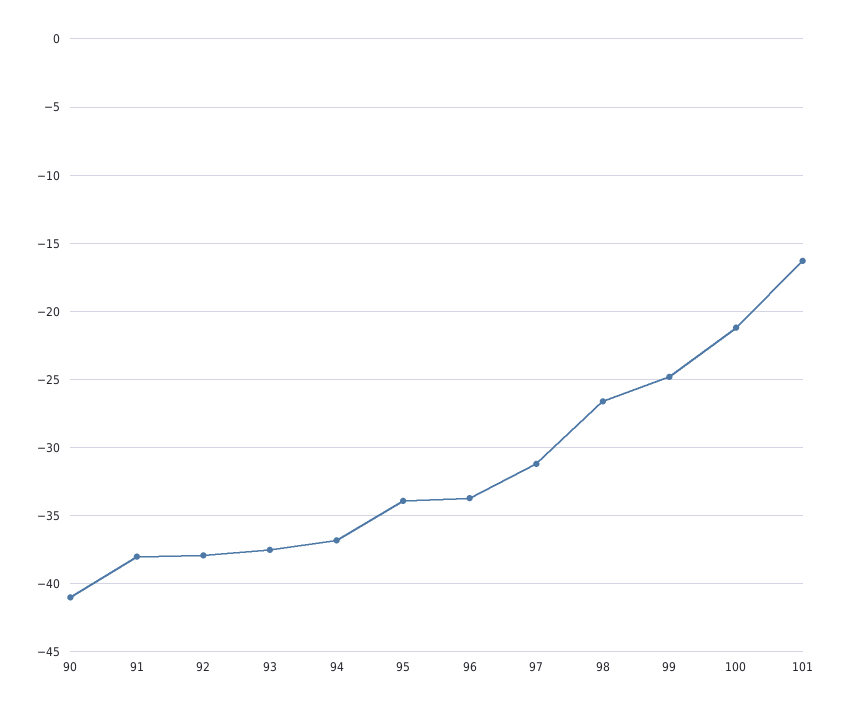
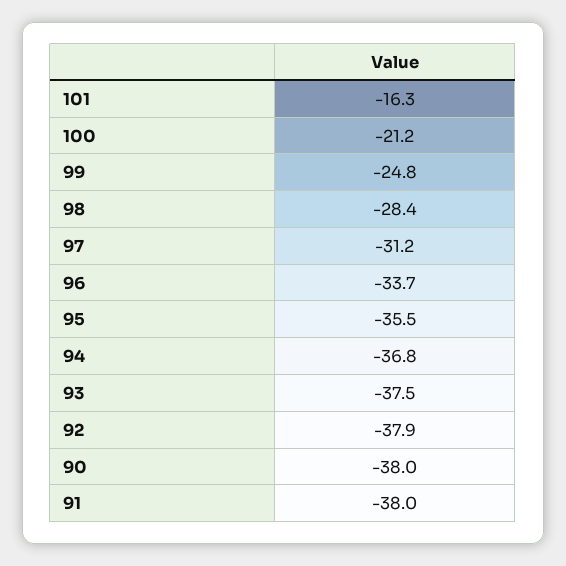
90: -41 -> -38
95: -34 -> -35.5
98: -26.5 -> -28.4

